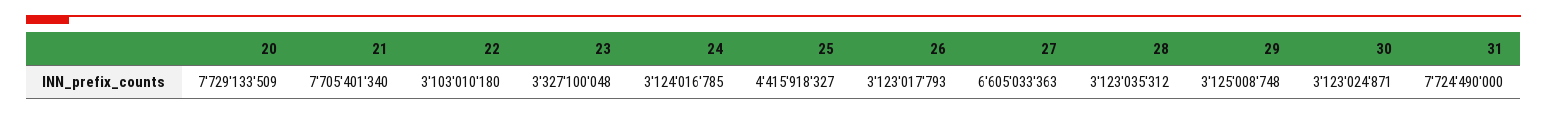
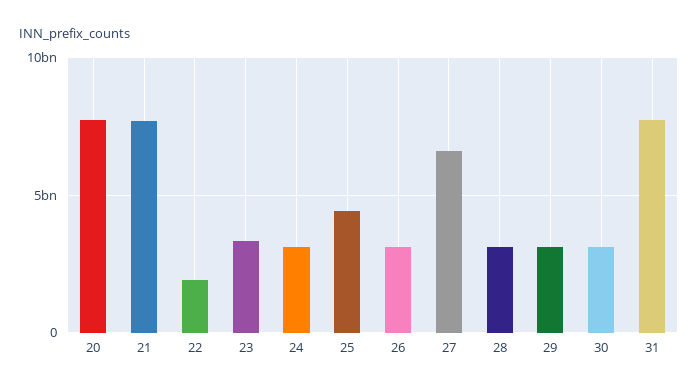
22: 3103010180 -> 2000000000

